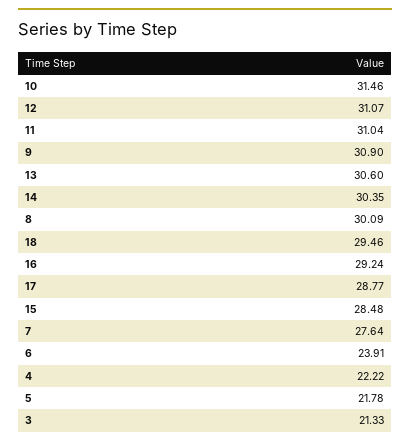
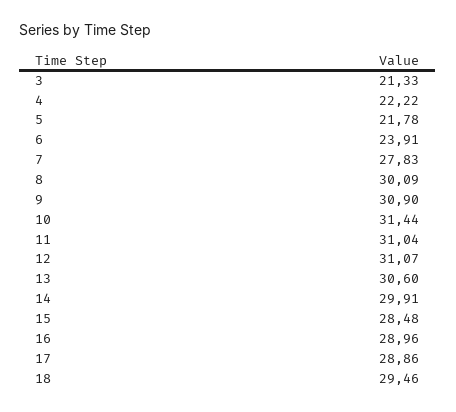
10: 31.46 -> 31.44
14: 30.35 -> 29.91
16: 29.24 -> 28.96
17: 28.77 -> 28.86
7: 27.64 -> 27.83

